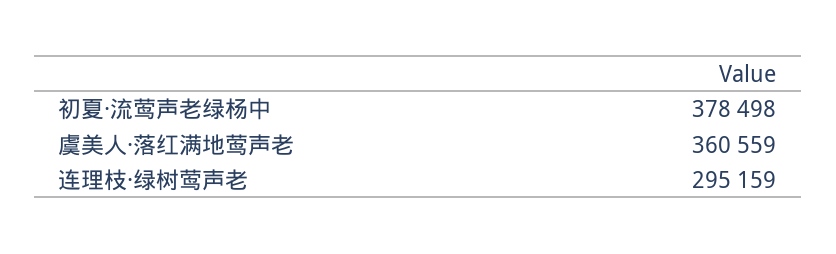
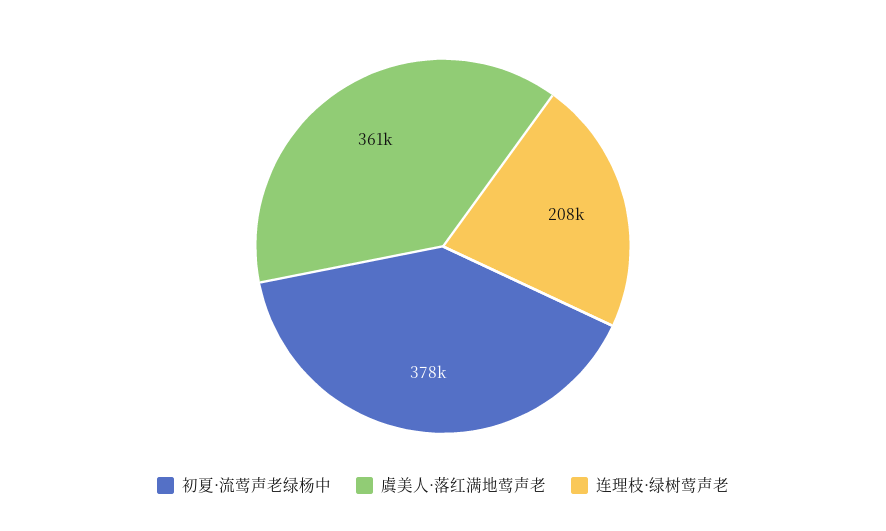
连理枝·绿树莺声老: 295159 -> 208000

